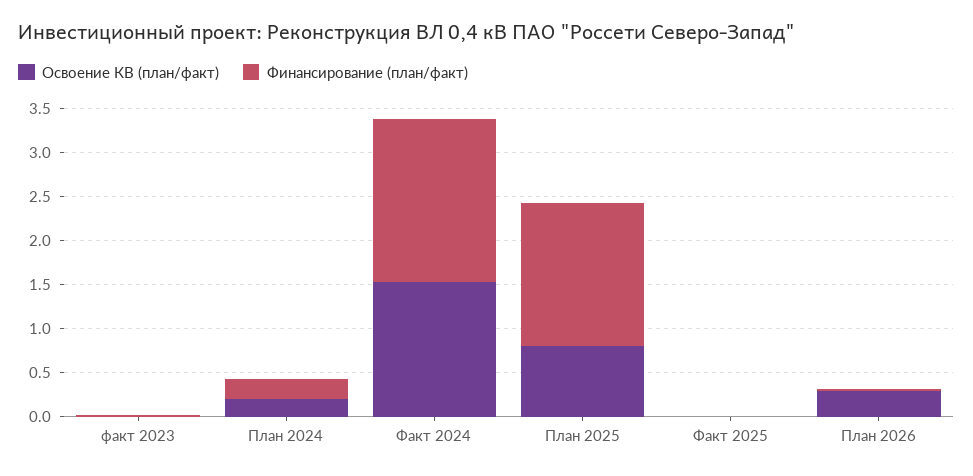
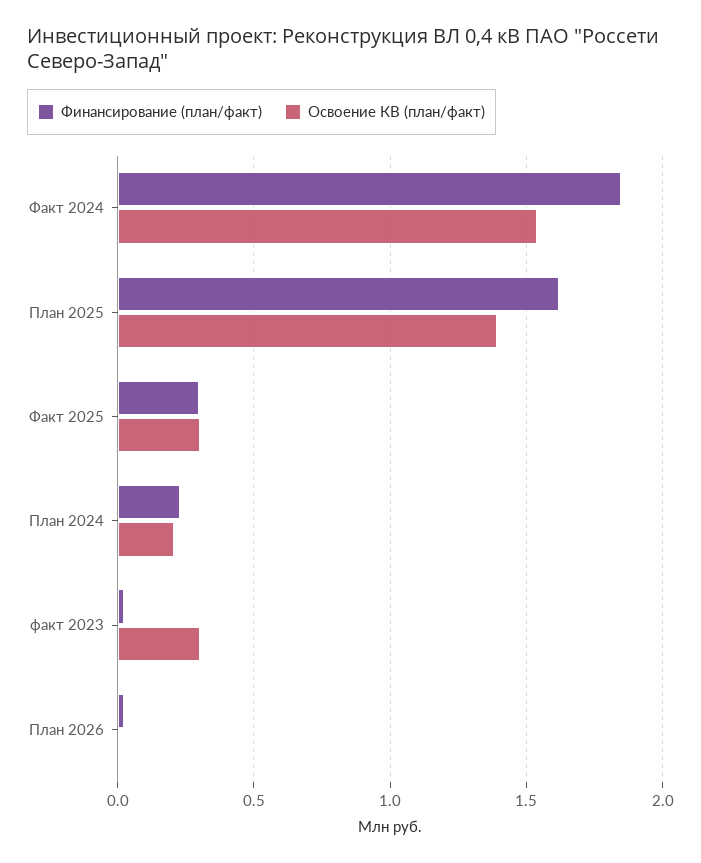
Освоение КВ (план/факт), факт 2023: 0 -> 0.3
Освоение КВ (план/факт), План 2025: 0.8 -> 1.4
Освоение КВ (план/факт), Факт 2025: 0 -> 0.3
Финансирование (план/факт), Факт 2025: 0 -> 0.3
Освоение КВ (план/факт), План 2026: 0.3 -> 0

